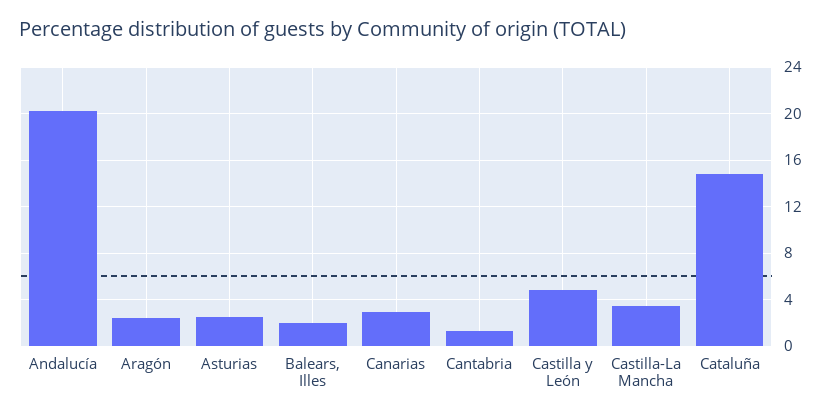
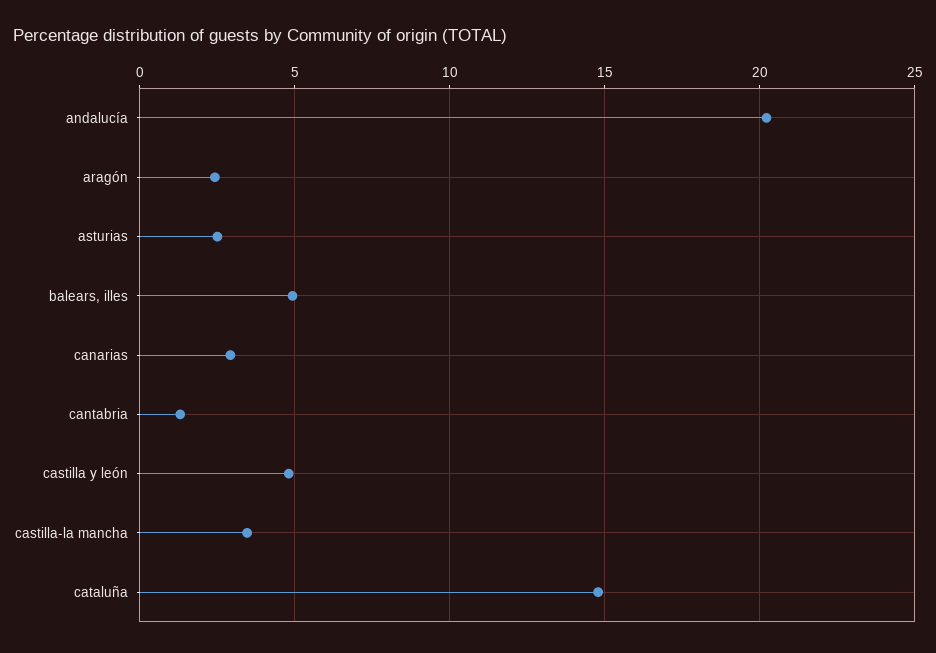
Balears, Illes: 2 -> 5

